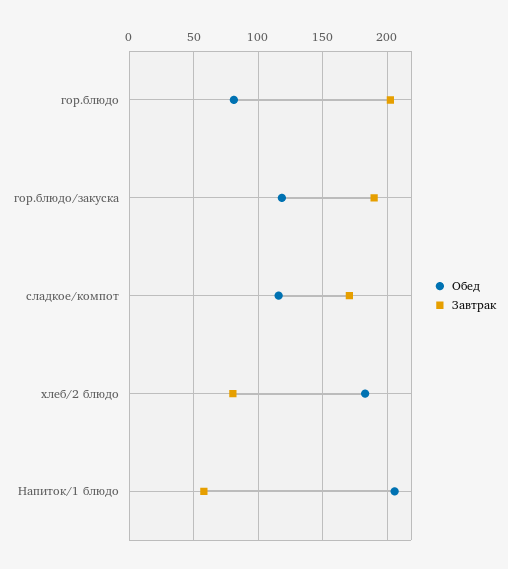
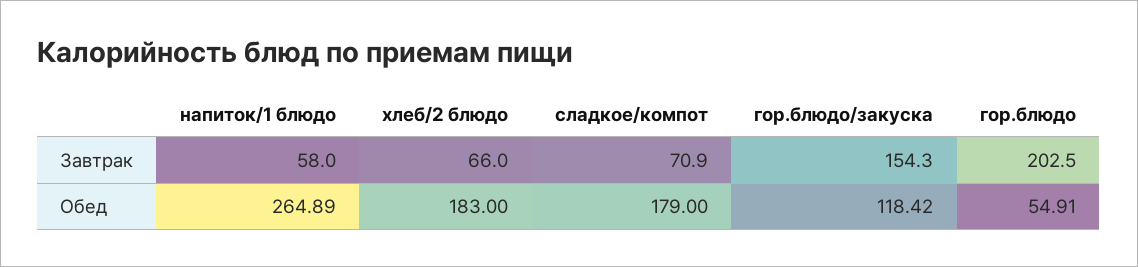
Обед, гор.блюдо: 80 -> 54.91
Завтрак, гор.блюдо/закуска: 190 -> 154.3
Обед, сладкое/компот: 115 -> 179
Завтрак, сладкое/компот: 170 -> 70.9
Завтрак, хлеб/2 блюдо: 80 -> 66
Обед, Напиток/1 блюдо: 205 -> 264.89

